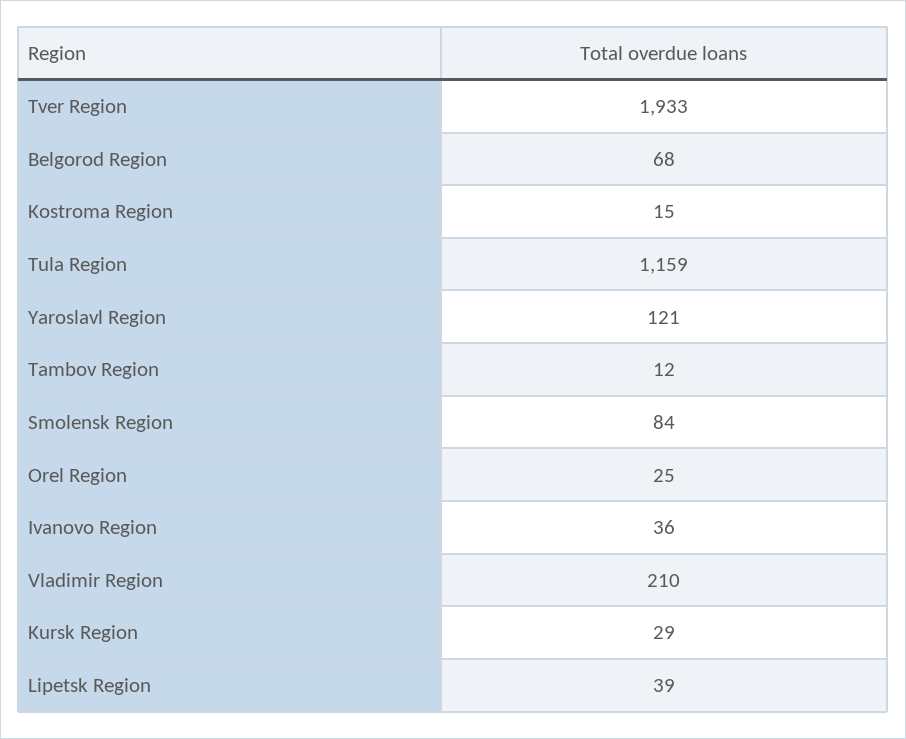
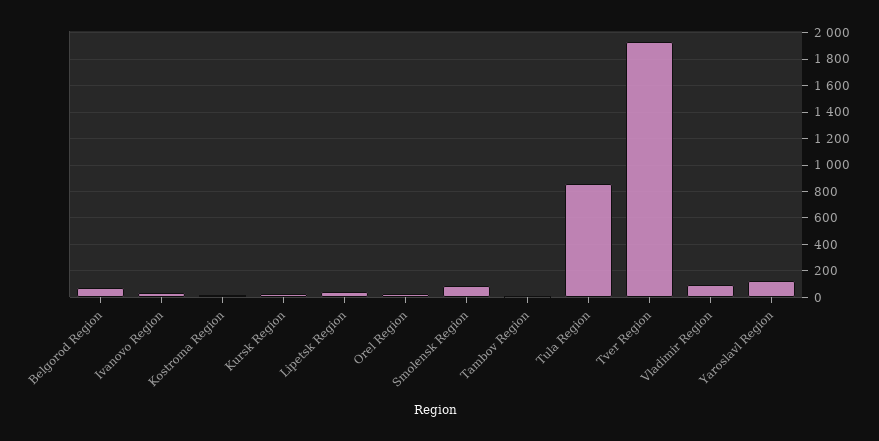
Tula Region: 1159 -> 850
Vladimir Region: 210 -> 100

